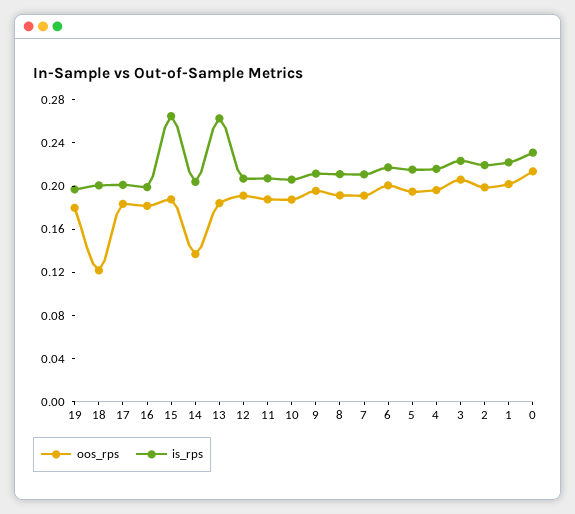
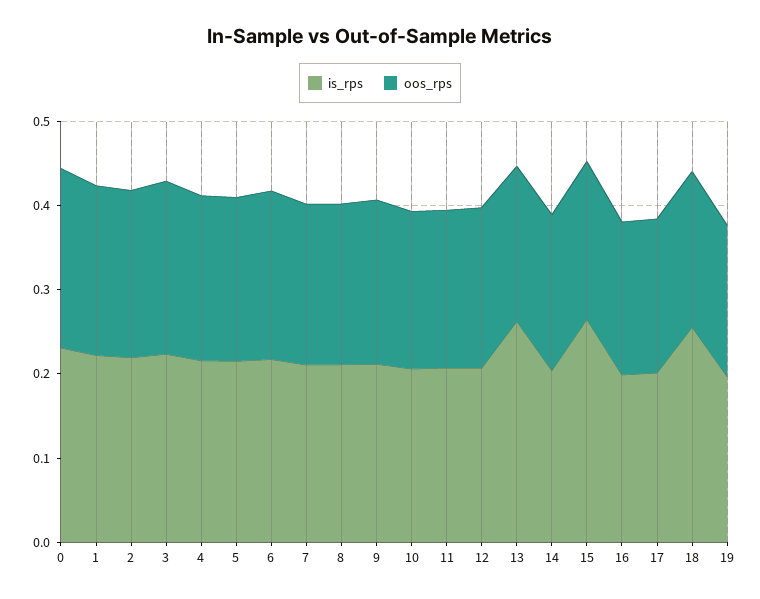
oos_rps, 18: 0.12 -> 0.18
is_rps, 18: 0.2 -> 0.26
oos_rps, 14: 0.14 -> 0.18

